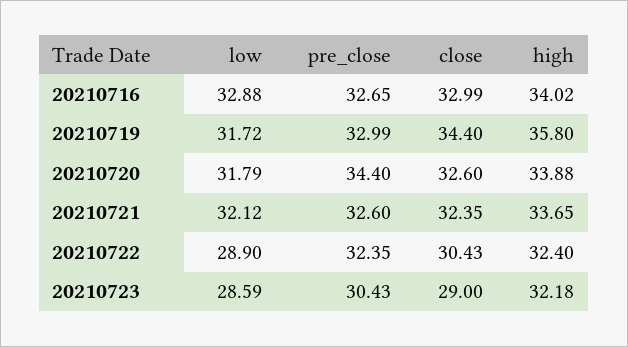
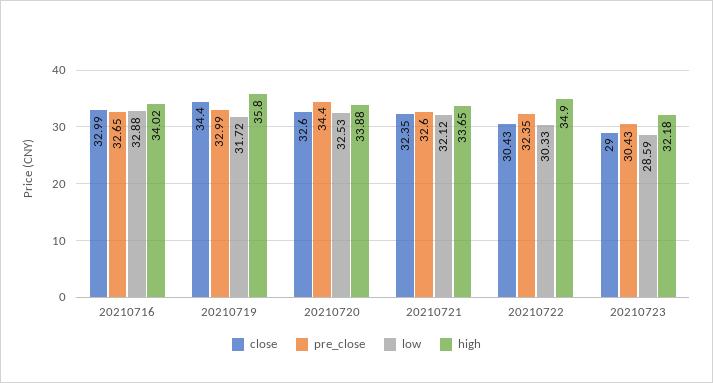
low, 20210720: 31.79 -> 32.53
low, 20210722: 28.9 -> 30.33
high, 20210722: 32.4 -> 34.9

